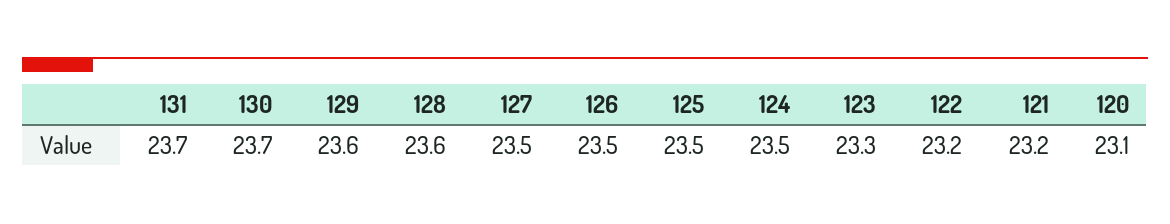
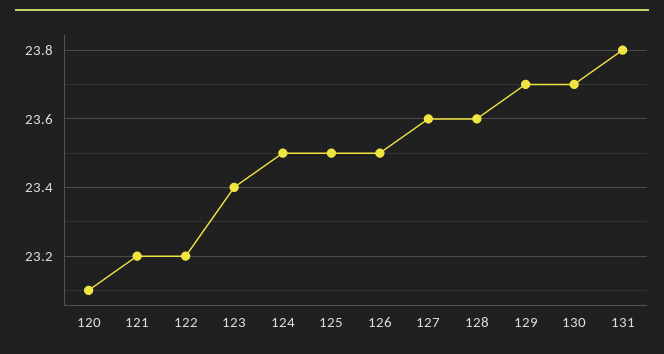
131: 23.7 -> 23.8
129: 23.6 -> 23.7
127: 23.5 -> 23.6
123: 23.3 -> 23.4

